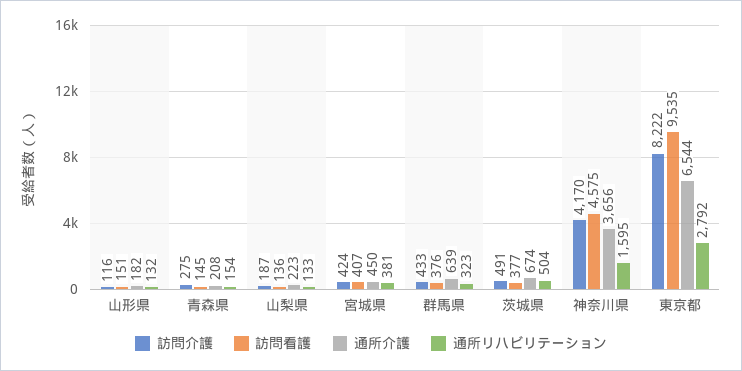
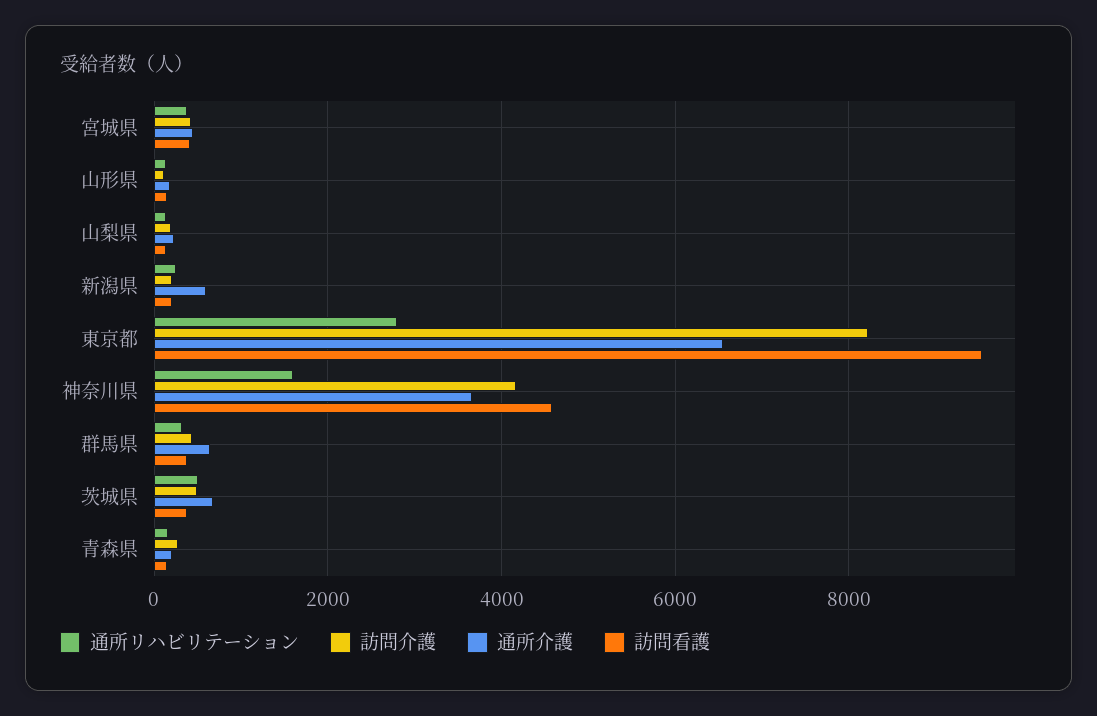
通所リハビリテーション, 新潟県: none -> 200
訪問介護, 新潟県: none -> 200
通所介護, 新潟県: none -> 600
訪問看護, 新潟県: none -> 200

